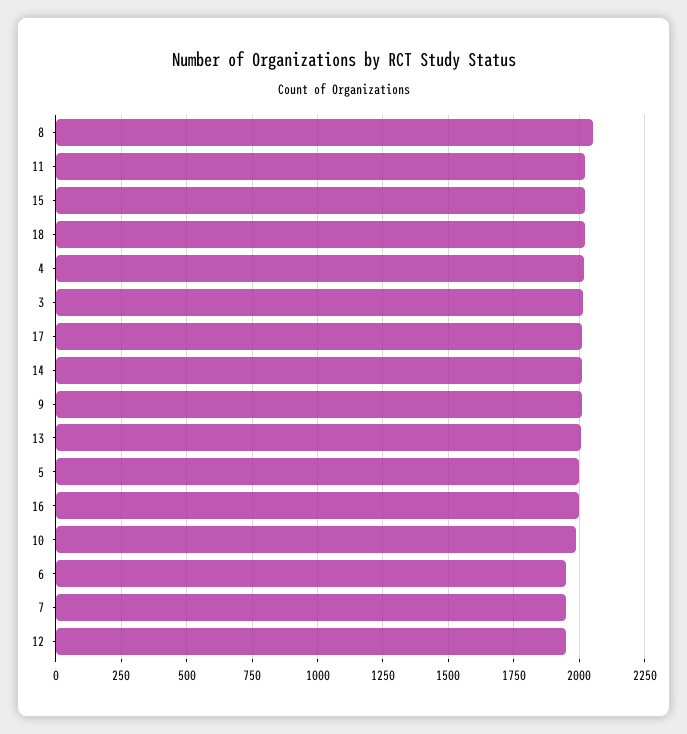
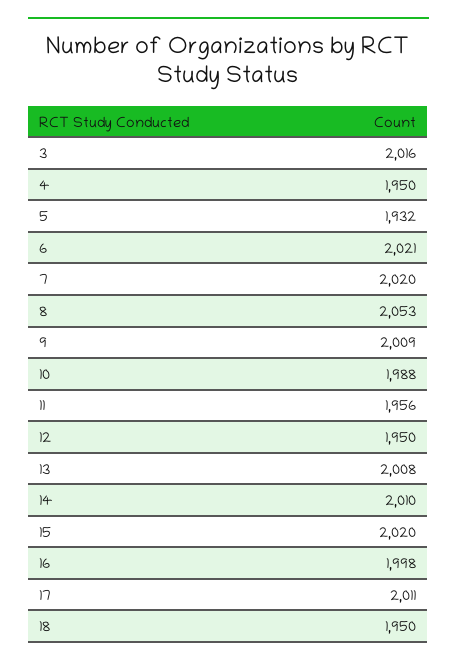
11: 2025 -> 1956
18: 2025 -> 1950
4: 2025 -> 1950
5: 2000 -> 1932
6: 1950 -> 2021
7: 1950 -> 2020

